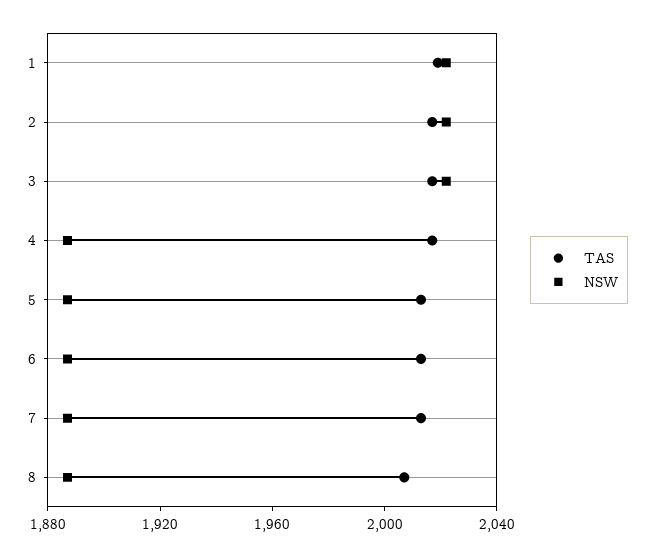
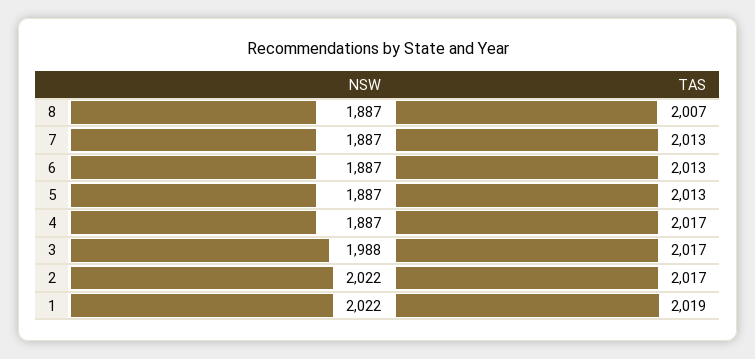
NSW, 3: 2020 -> 1988

